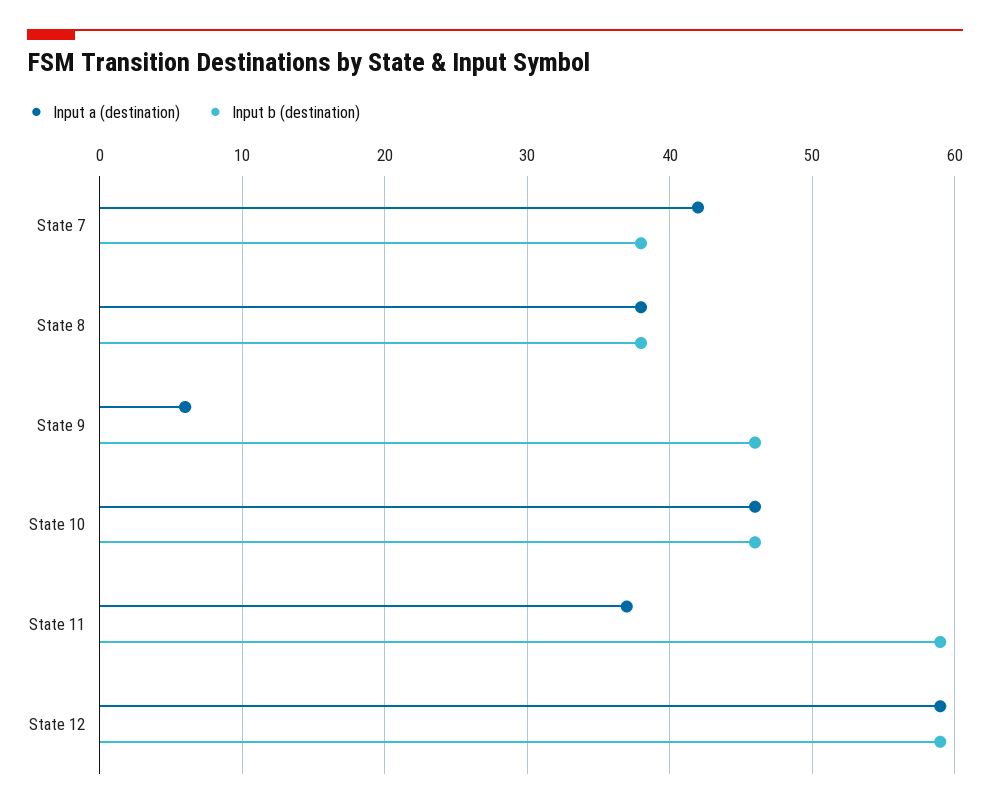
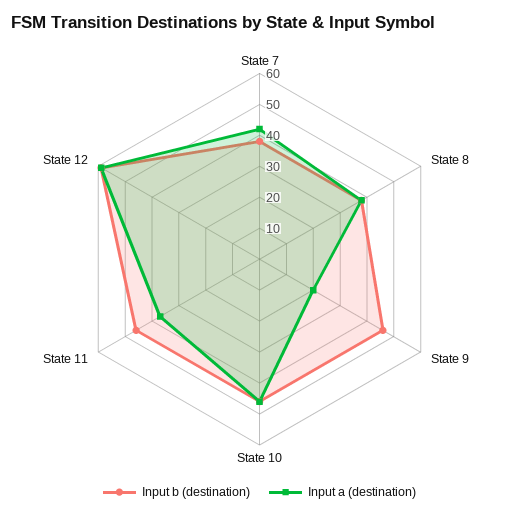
Input a (destination), State 9: 6 -> 20
Input b (destination), State 11: 59 -> 45

